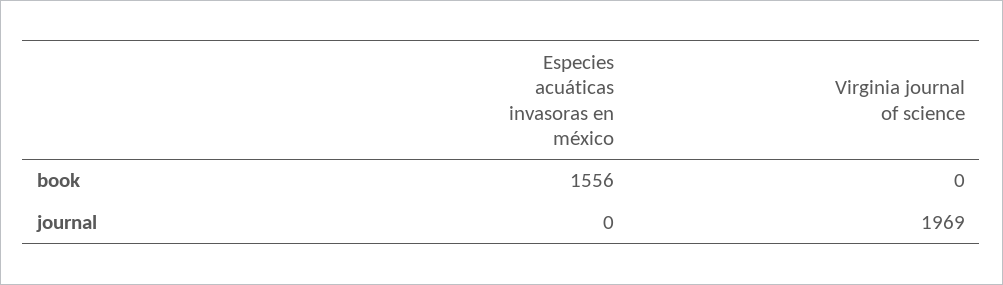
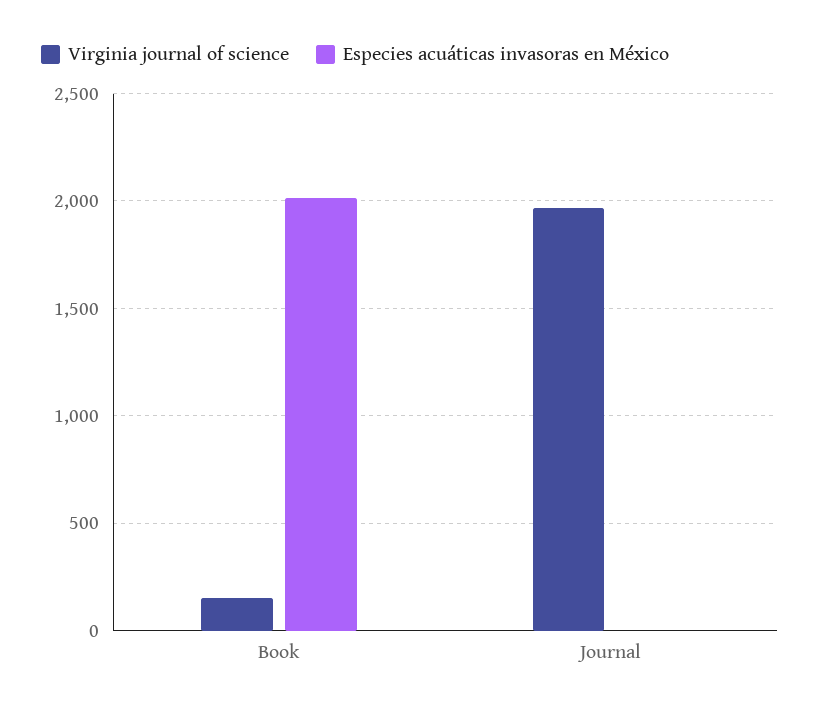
Especies acuáticas invasoras en méxico, book: 1556 -> 2000
Virginia journal of science, book: 0 -> 150

